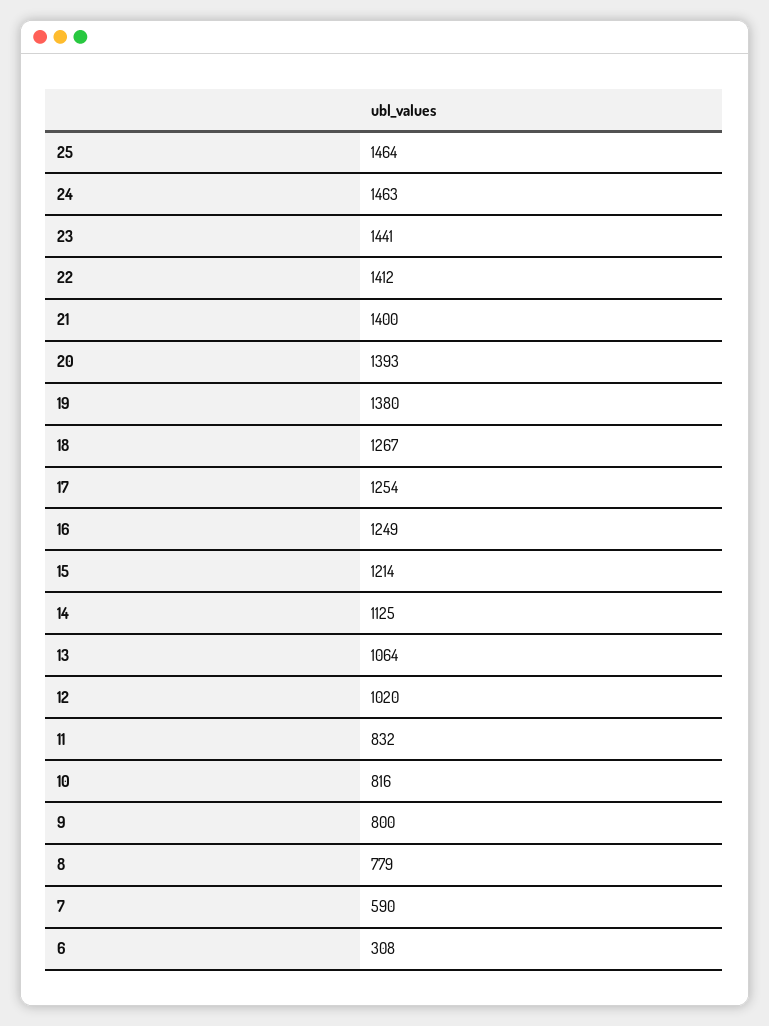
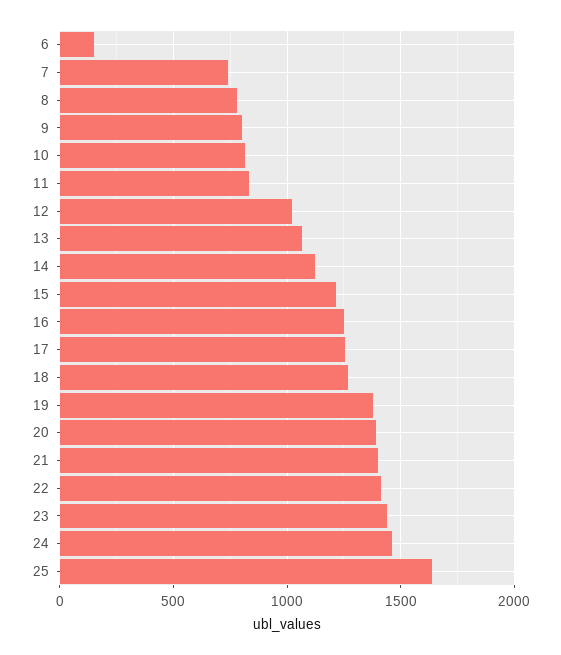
25: 1464 -> 1650
7: 590 -> 750
6: 308 -> 150

